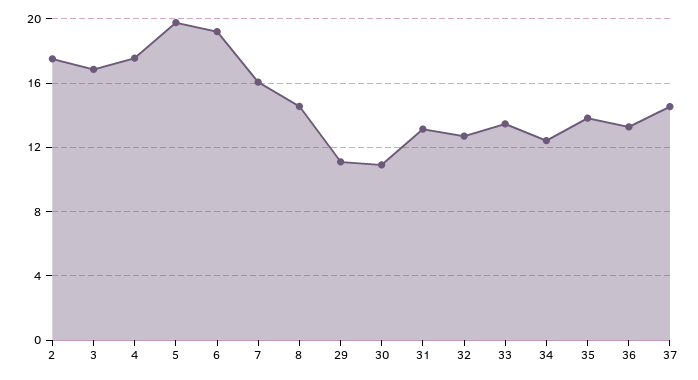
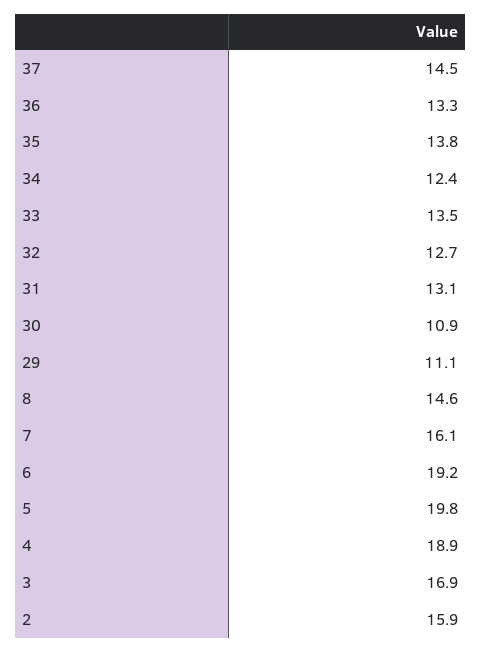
2: 17.5 -> 15.9
4: 17.5 -> 18.9

